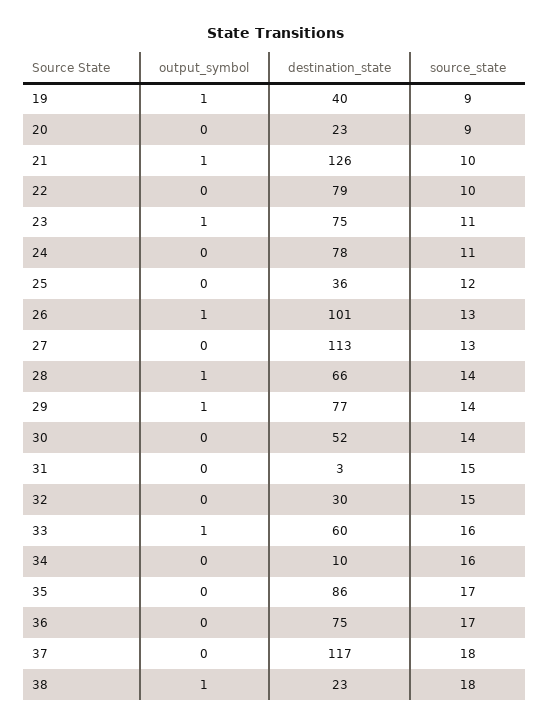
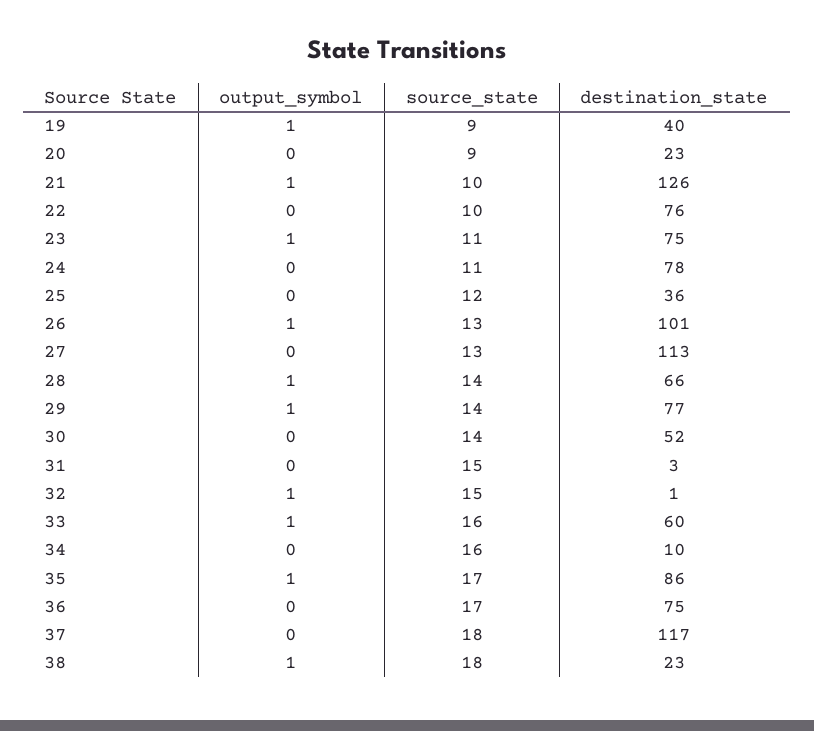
destination_state, 22: 79 -> 76
output_symbol, 32: 0 -> 1
destination_state, 32: 30 -> 1
output_symbol, 35: 0 -> 1

